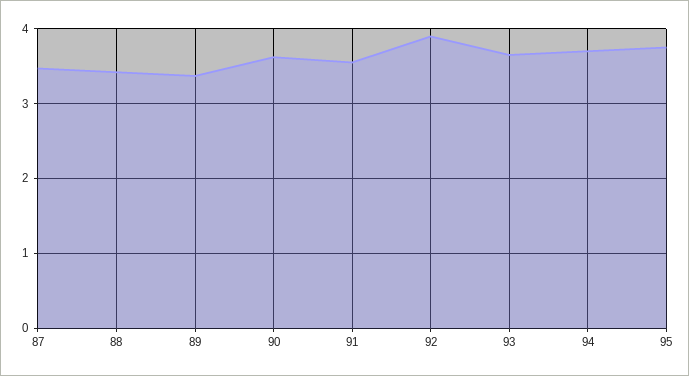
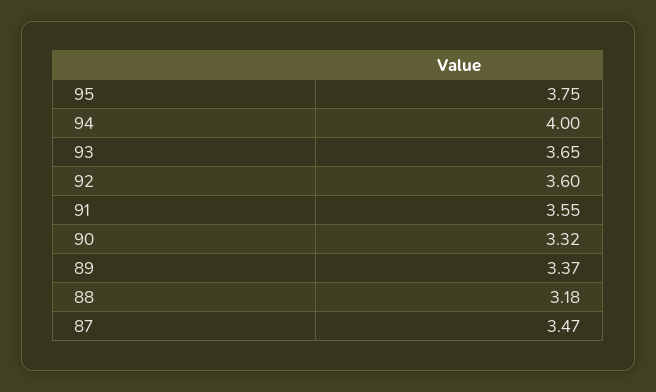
88: 3.4 -> 3.18
90: 3.6 -> 3.32
92: 3.9 -> 3.6
94: 3.7 -> 4

